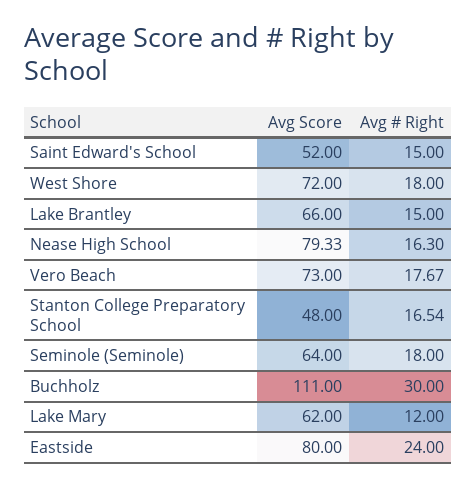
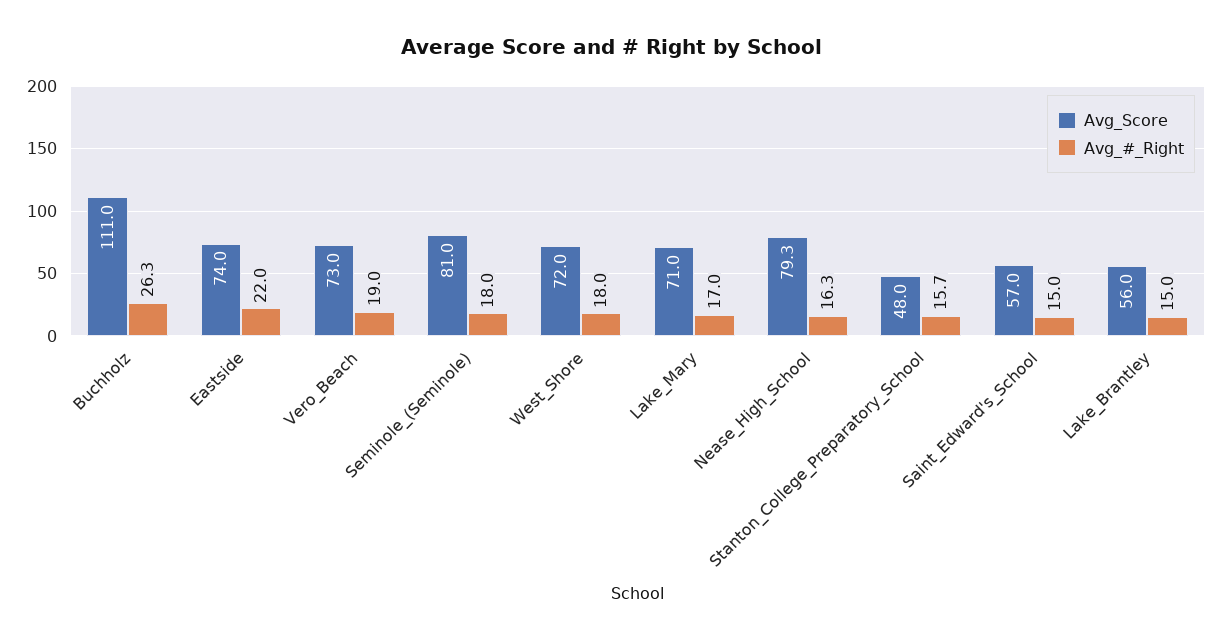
Avg Score, Saint Edward's School: 52 -> 57
Avg Score, Lake Brantley: 66 -> 56
Avg # Right, Vero Beach: 17.67 -> 19
Avg # Right, Stanton College Preparatory School: 16.54 -> 15.7
Avg Score, Seminole (Seminole): 64 -> 81
Avg # Right, Buchholz: 30 -> 26.3
Avg Score, Lake Mary: 62 -> 71
Avg # Right, Lake Mary: 12 -> 17
Avg Score, Eastside: 80 -> 74
Avg # Right, Eastside: 24 -> 22

